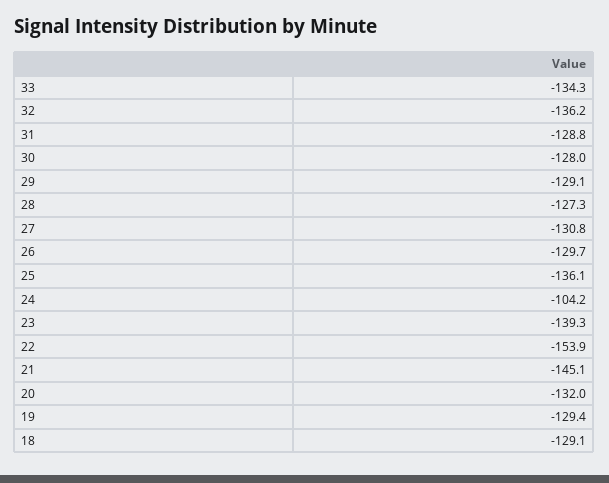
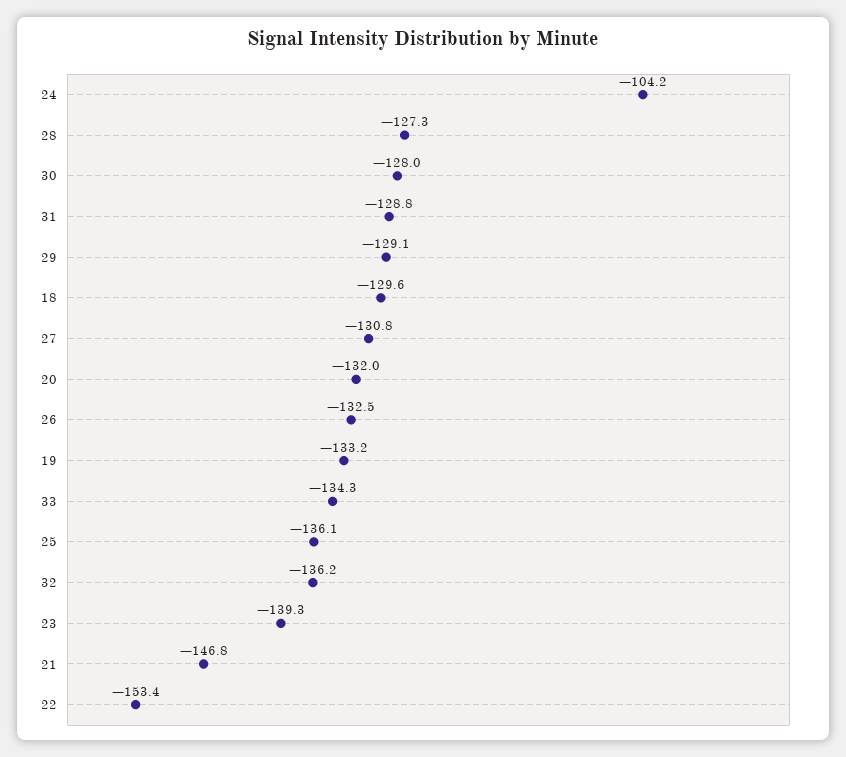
26: -129.7 -> -132.5
22: -153.9 -> -153.4
21: -145.1 -> -146.8
19: -129.4 -> -133.2
18: -129.1 -> -129.6

